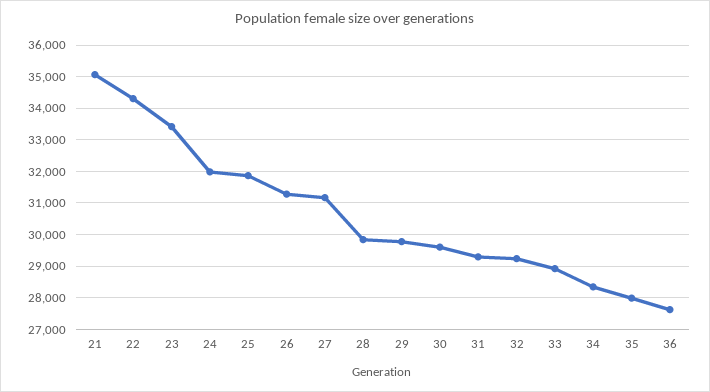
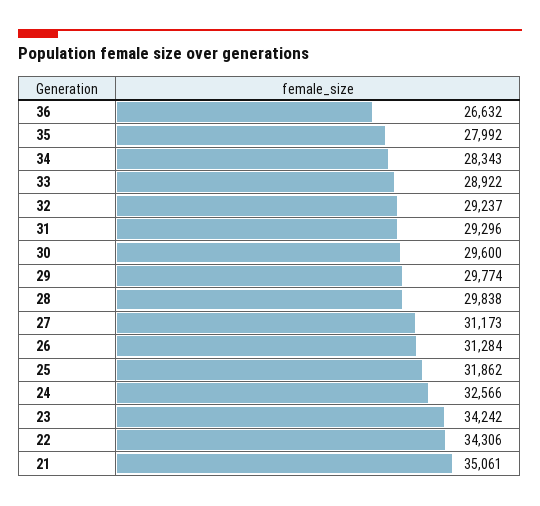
23: 33400 -> 34242
24: 32000 -> 32566
36: 27600 -> 26632

